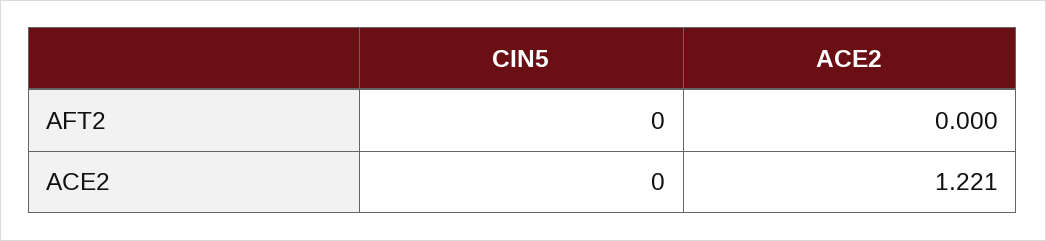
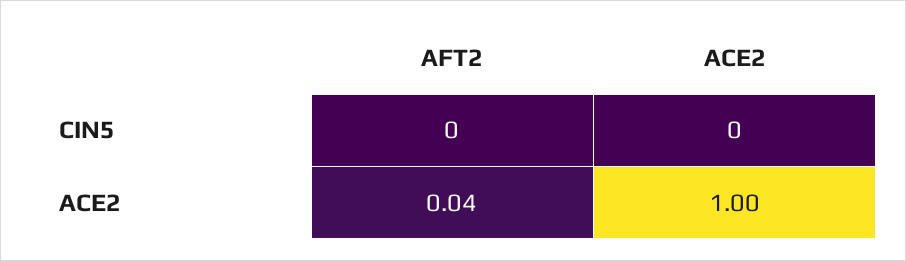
ACE2, AFT2: 0 -> 0.04
ACE2, ACE2: 1.221 -> 1

